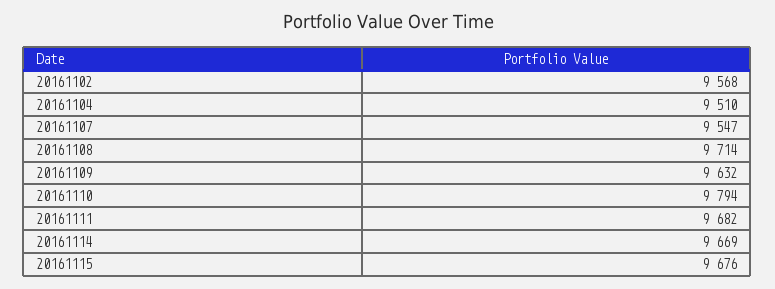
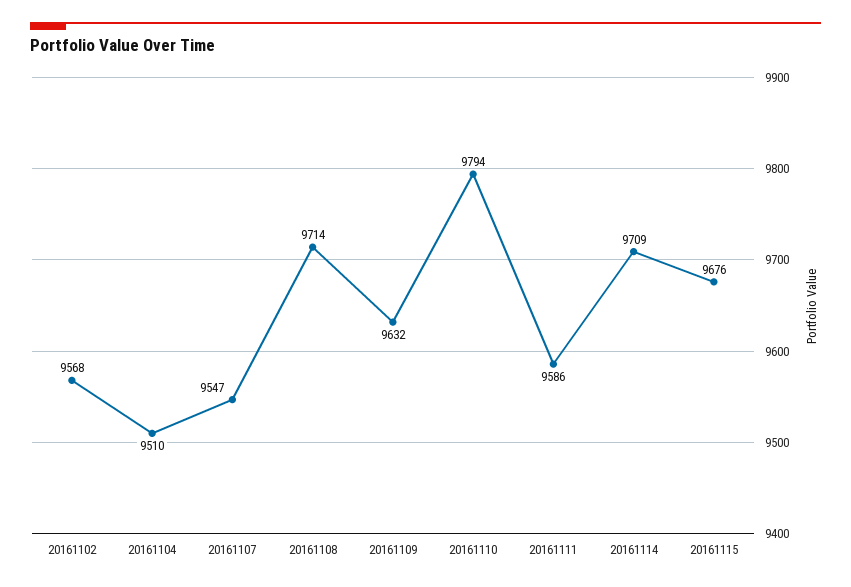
20161111: 9682 -> 9586
20161114: 9669 -> 9709

